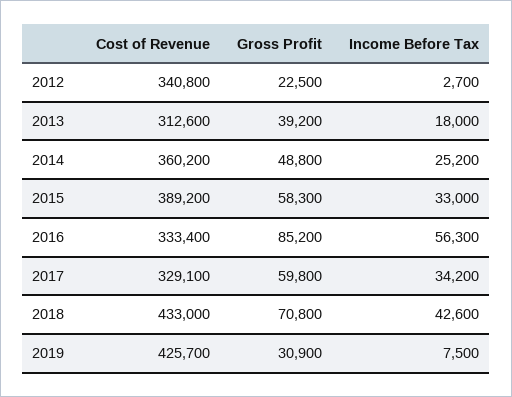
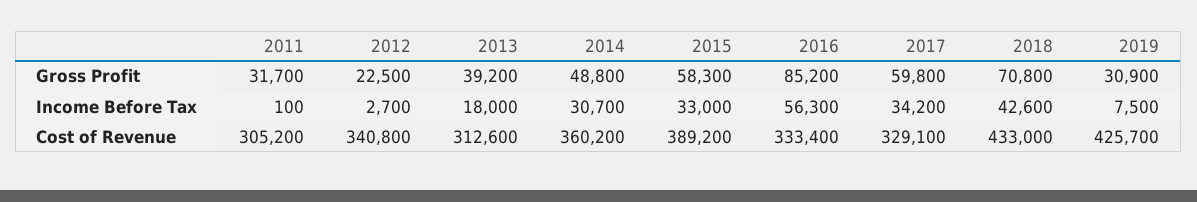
Income Before Tax, 2014: 25200 -> 30700
Gross Profit, 2011: none -> 31700
Income Before Tax, 2011: none -> 100
Cost of Revenue, 2011: none -> 305200

